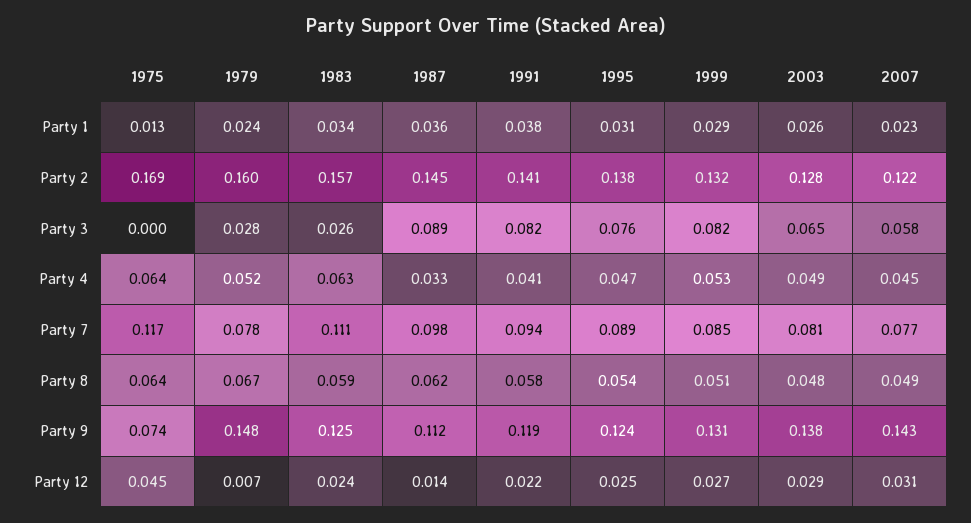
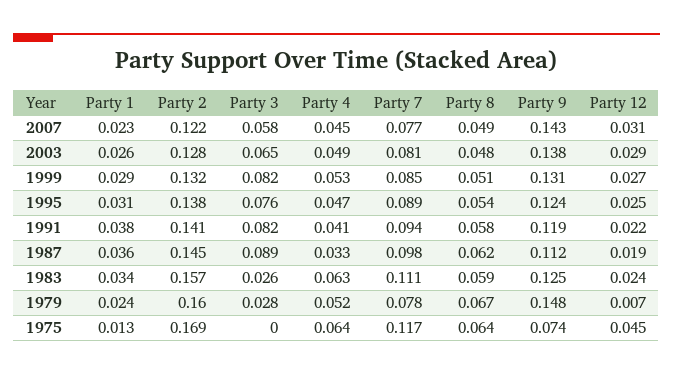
1987, Party 12: 0.014 -> 0.019

